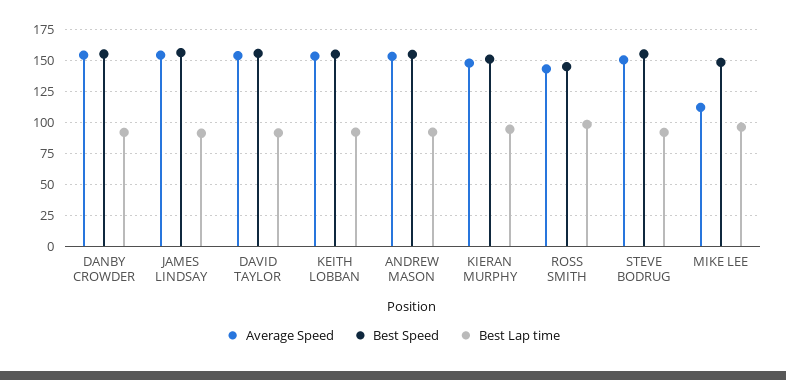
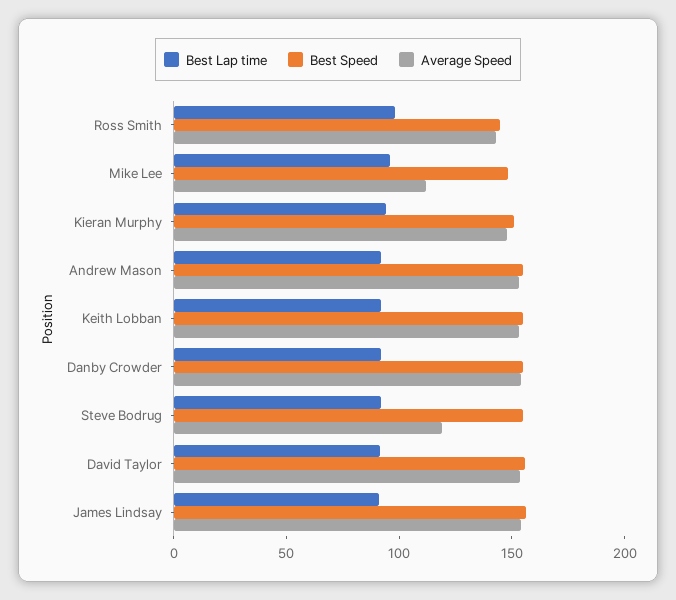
Average Speed, STEVE BODRUG: 150 -> 120

